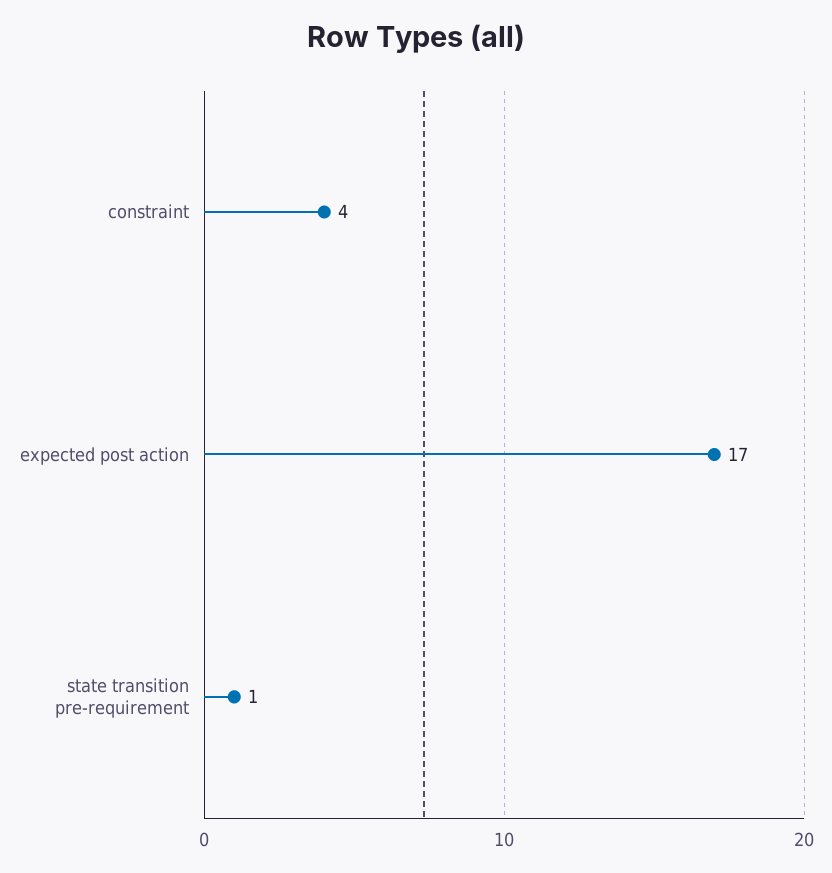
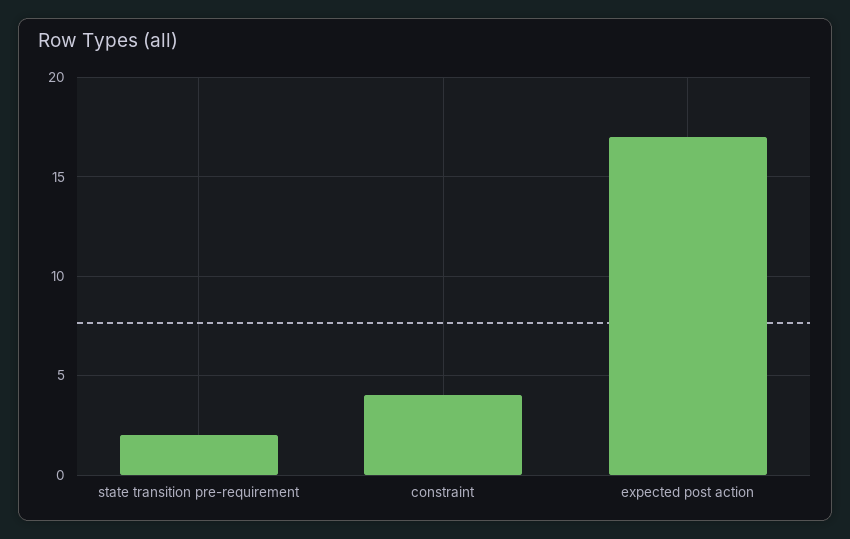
state transition pre-requirement: 1 -> 2

